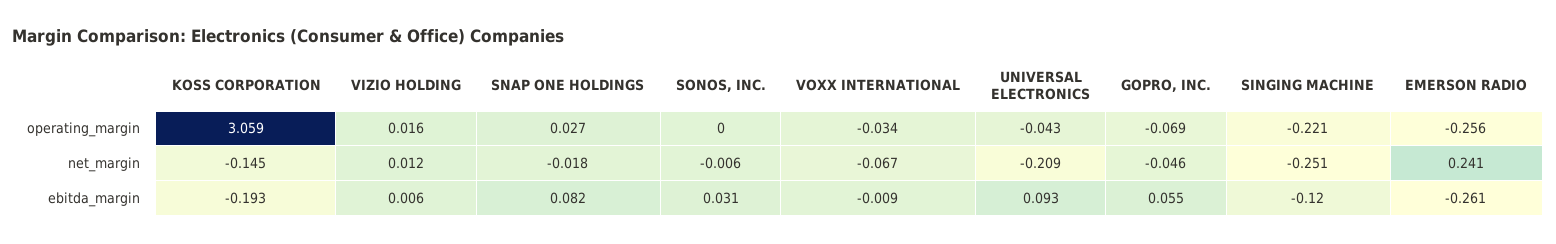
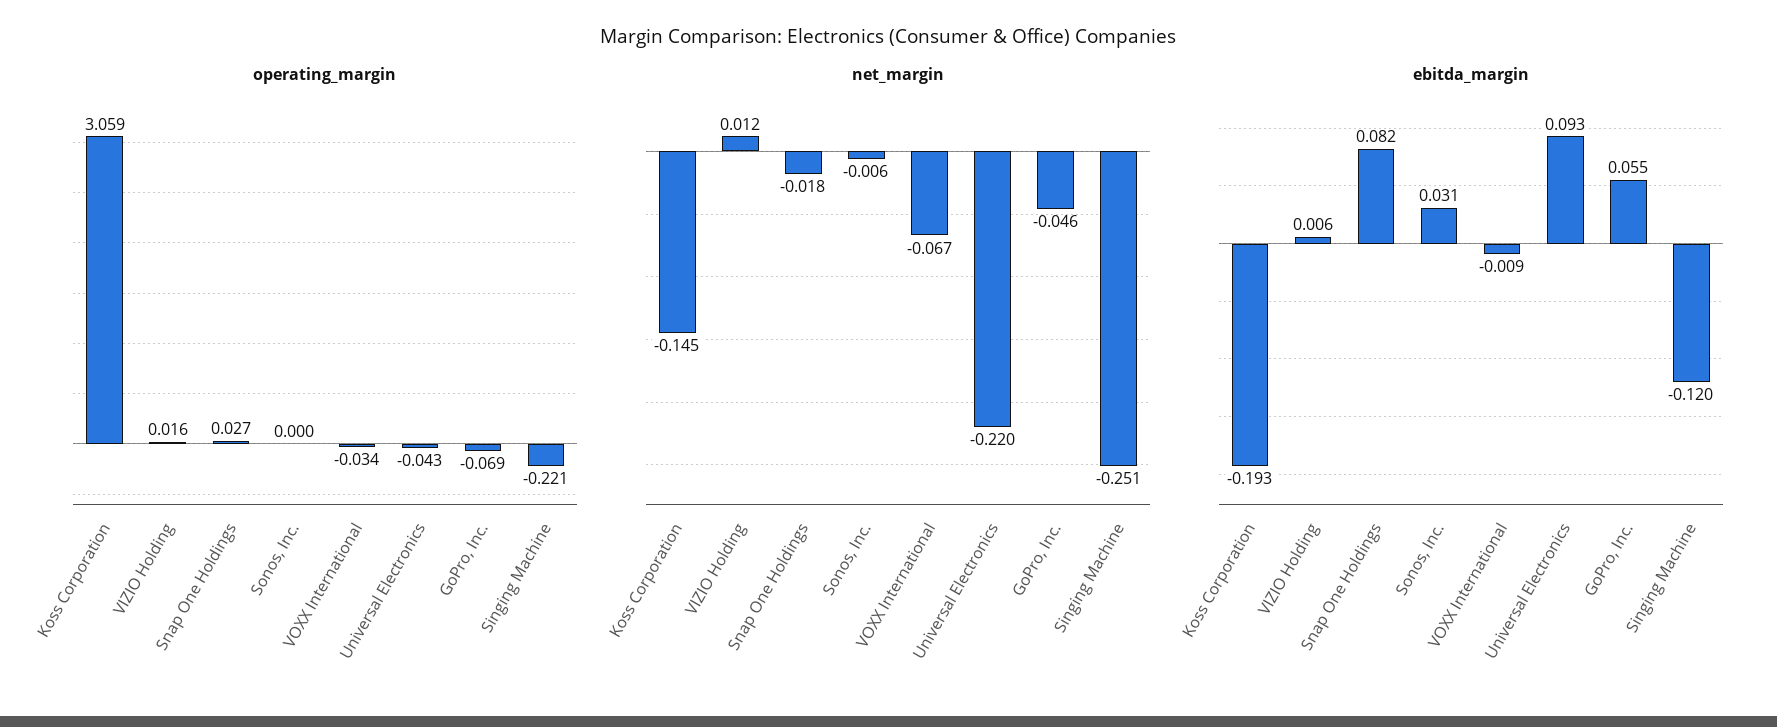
operating_margin, EMERSON RADIO: -0.256 -> none
net_margin, UNIVERSAL ELECTRONICS: -0.209 -> -0.22
net_margin, EMERSON RADIO: 0.241 -> none
ebitda_margin, EMERSON RADIO: -0.261 -> none

